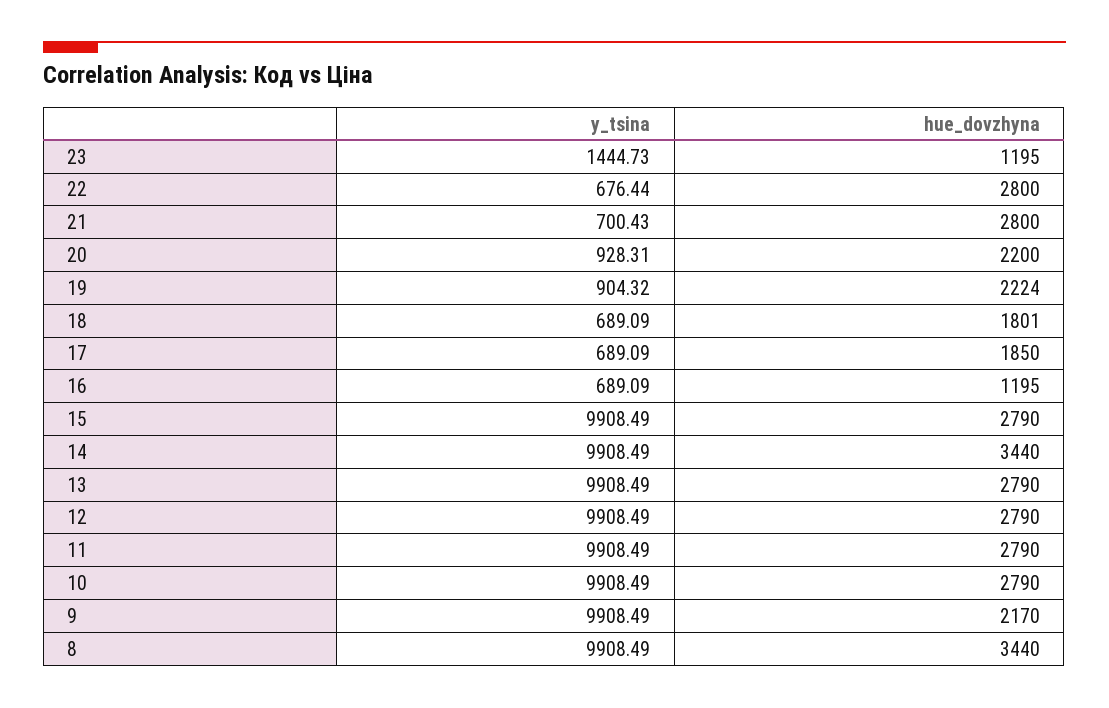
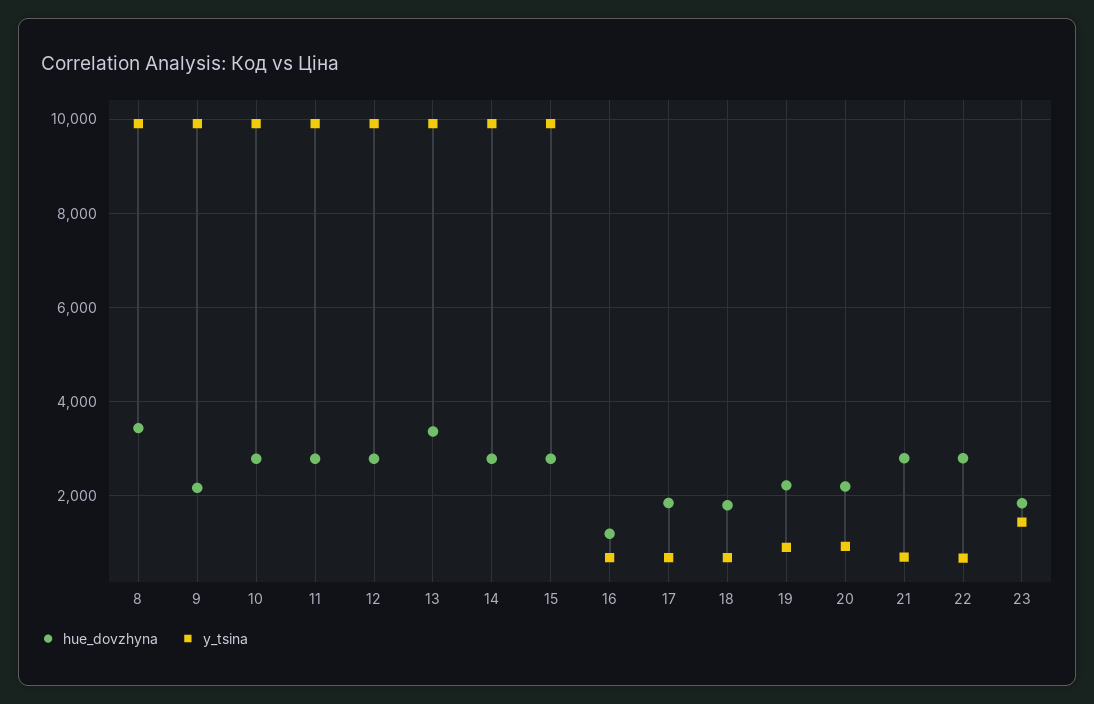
hue_dovzhyna, 23: 1195 -> 1800
hue_dovzhyna, 14: 3440 -> 2800
hue_dovzhyna, 13: 2790 -> 3400

